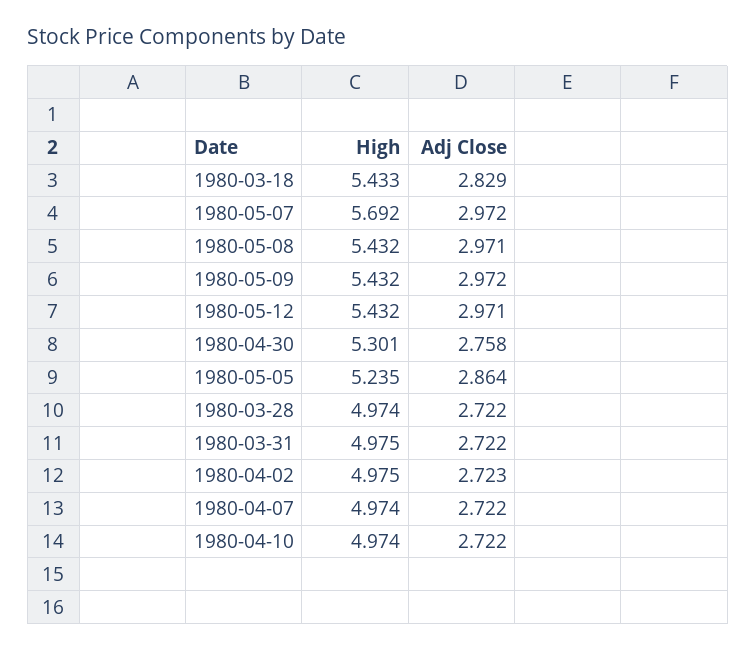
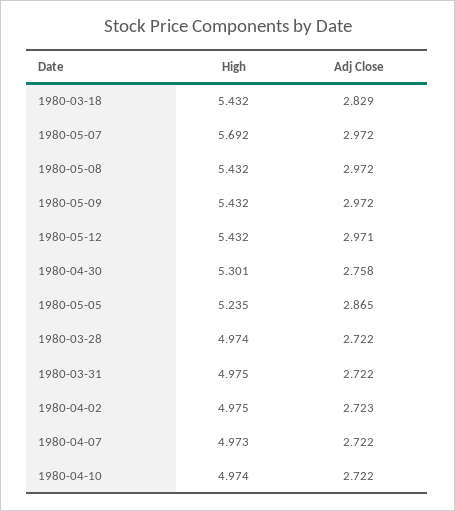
High, 1980-03-18: 5.433 -> 5.432
Adj Close, 1980-05-08: 2.971 -> 2.972
Adj Close, 1980-05-05: 2.864 -> 2.865
High, 1980-04-07: 4.974 -> 4.973

